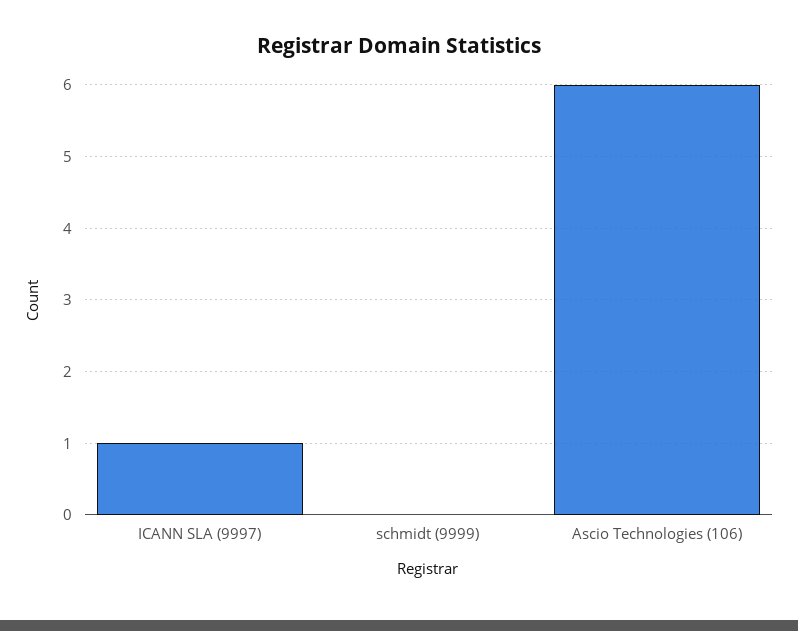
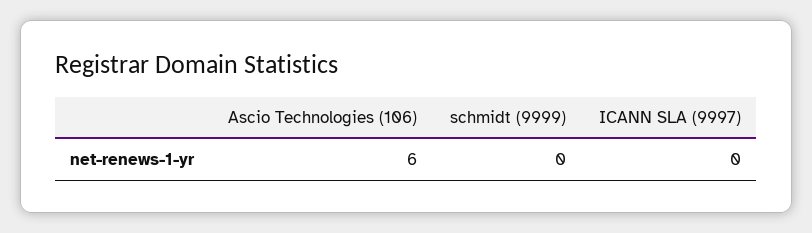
ICANN SLA (9997): 1 -> 0

